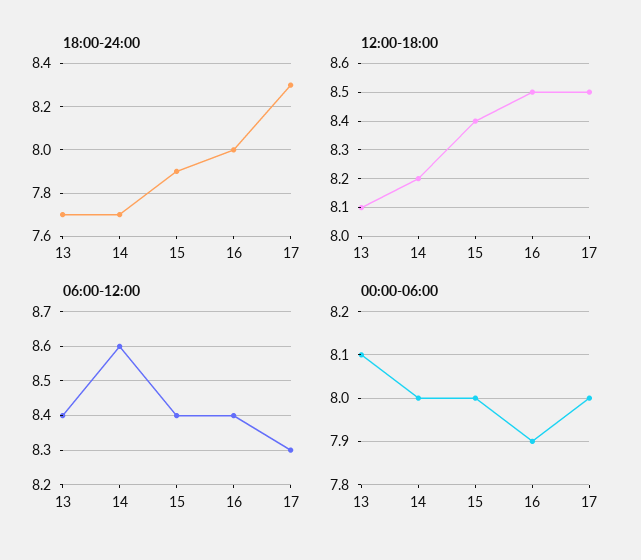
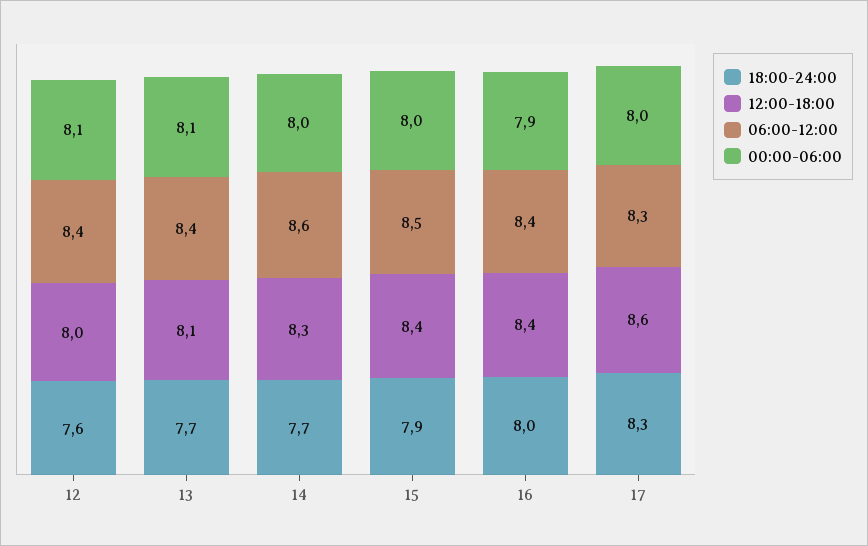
12:00-18:00, 14: 8.2 -> 8.3
12:00-18:00, 16: 8.5 -> 8.4
12:00-18:00, 17: 8.5 -> 8.6
06:00-12:00, 15: 8.4 -> 8.5
18:00-24:00, 12: none -> 7.6
12:00-18:00, 12: none -> 8
06:00-12:00, 12: none -> 8.4
00:00-06:00, 12: none -> 8.1

